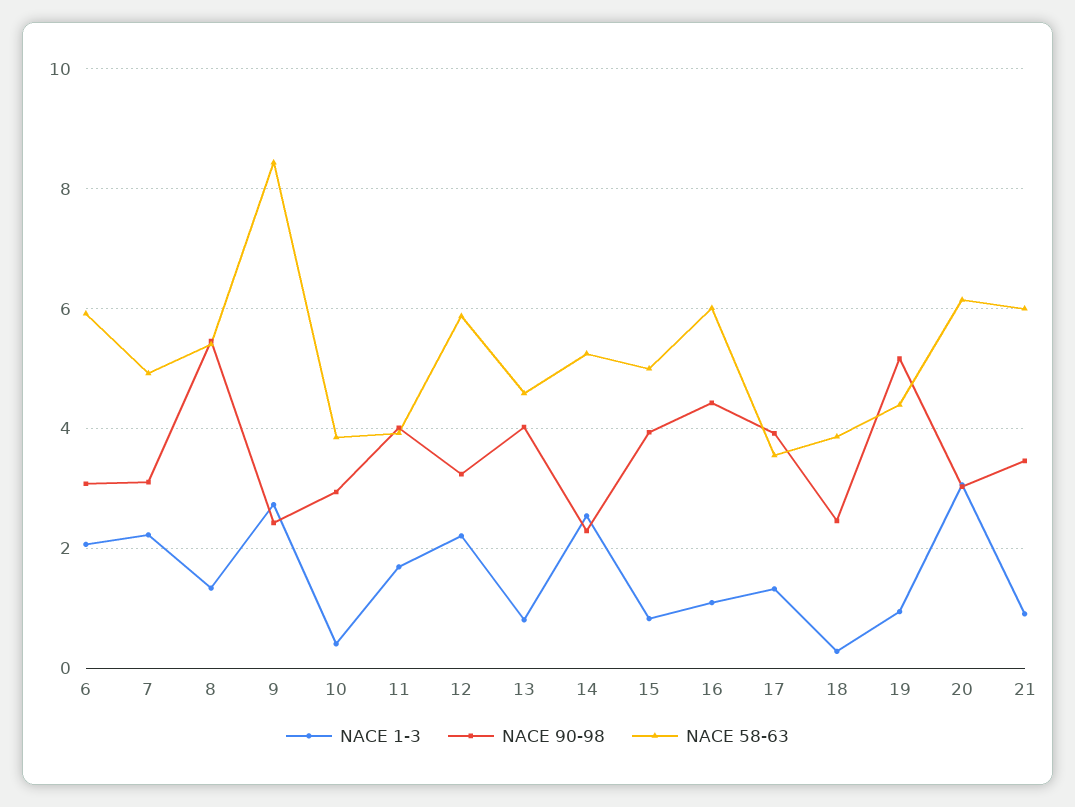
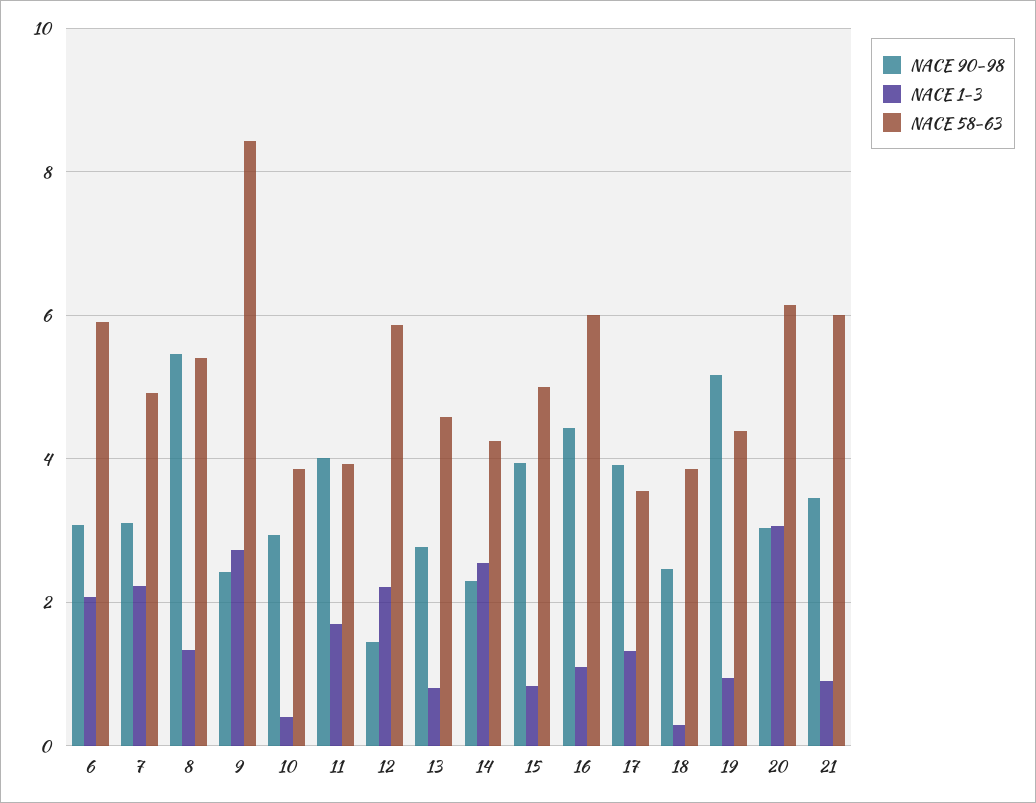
NACE 90-98, 12: 3.2 -> 1.4
NACE 90-98, 13: 4 -> 2.8
NACE 58-63, 14: 5.2 -> 4.2

